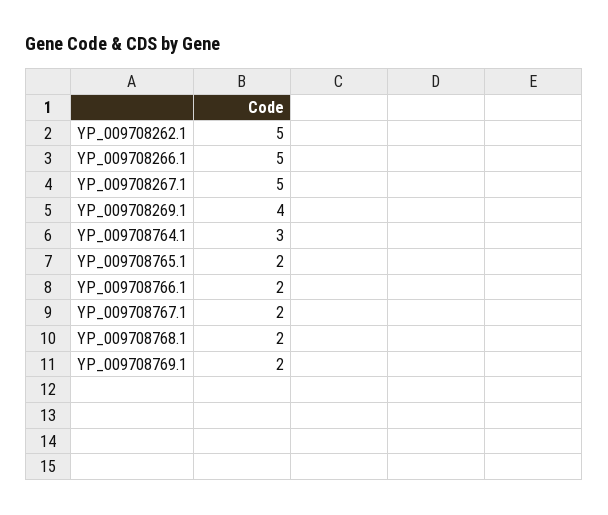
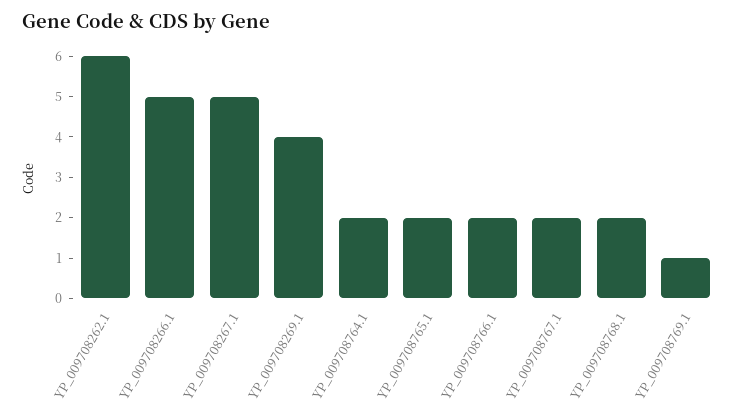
YP_009708262.1: 5 -> 6
YP_009708764.1: 3 -> 2
YP_009708769.1: 2 -> 1

